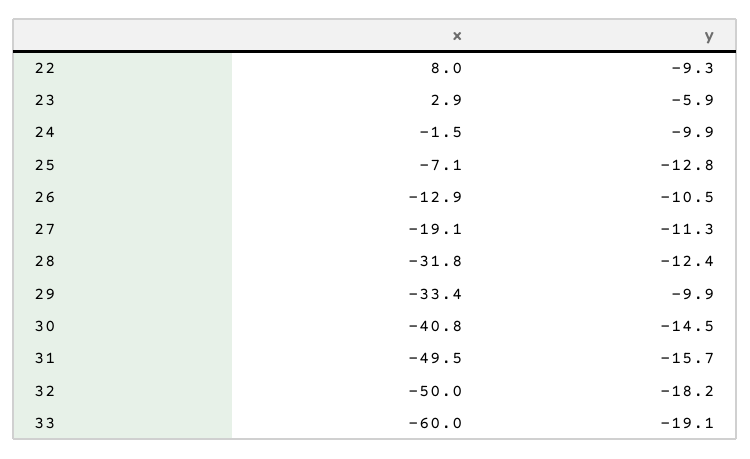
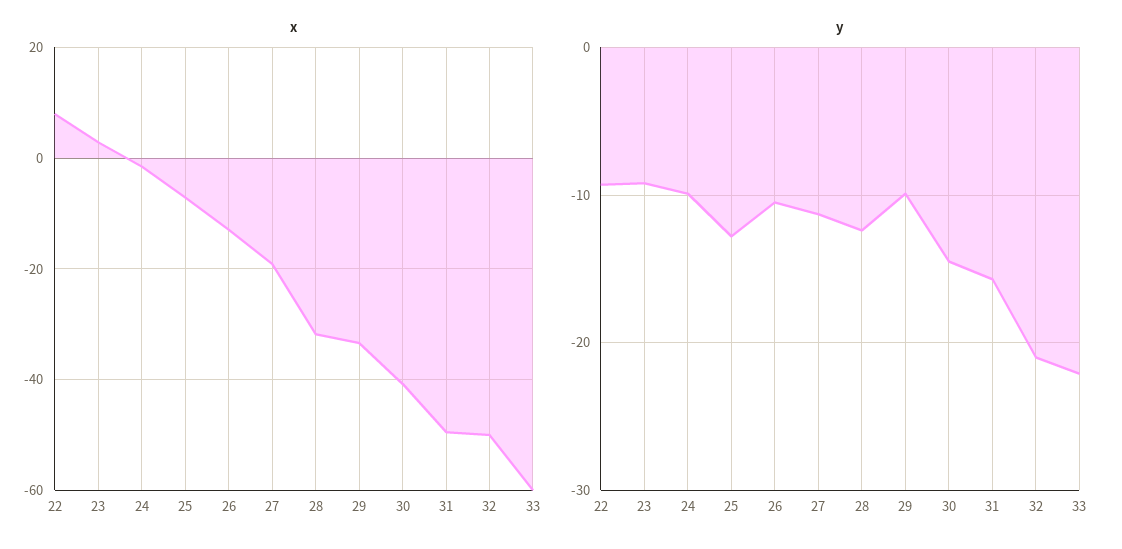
y, 23: -5.9 -> -9
y, 32: -18.2 -> -21
y, 33: -19.1 -> -22

